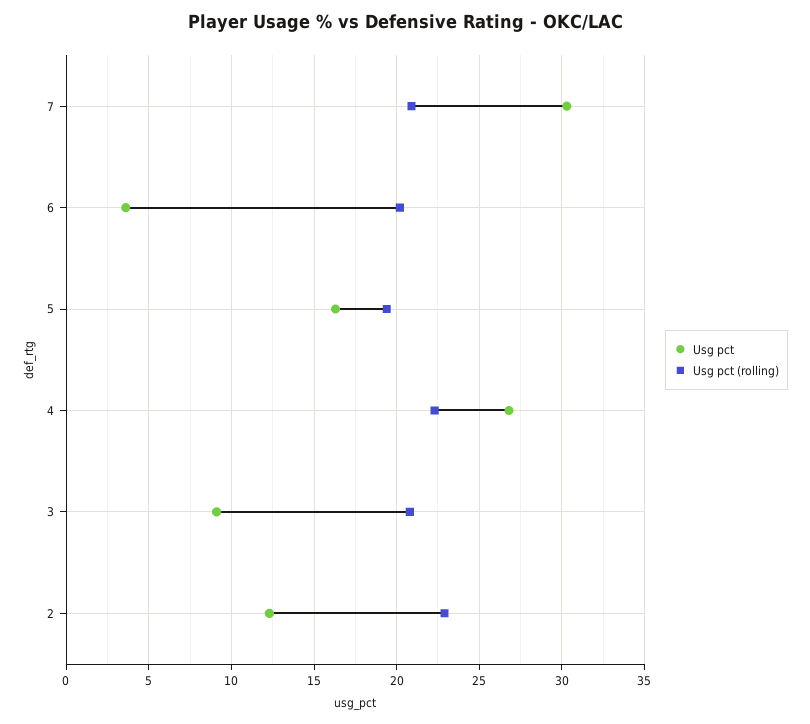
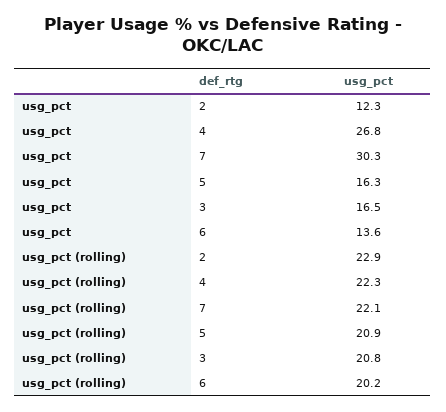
Usg pct (rolling), 7: 21 -> 22.1
Usg pct, 6: 3.5 -> 13.6
Usg pct (rolling), 5: 19.5 -> 20.9
Usg pct, 3: 9 -> 16.5

